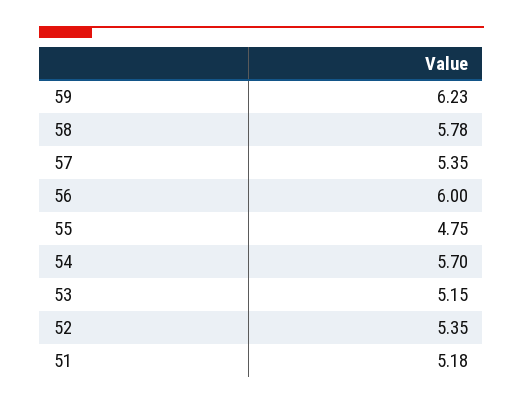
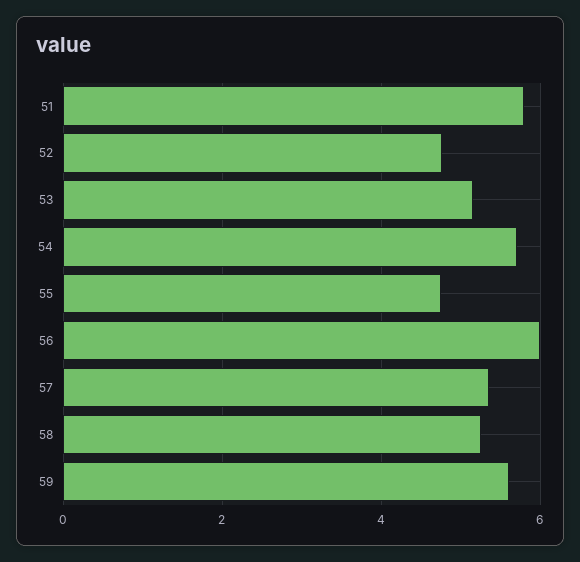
59: 6.23 -> 5.6
58: 5.78 -> 5.2
52: 5.35 -> 4.8
51: 5.18 -> 5.8

